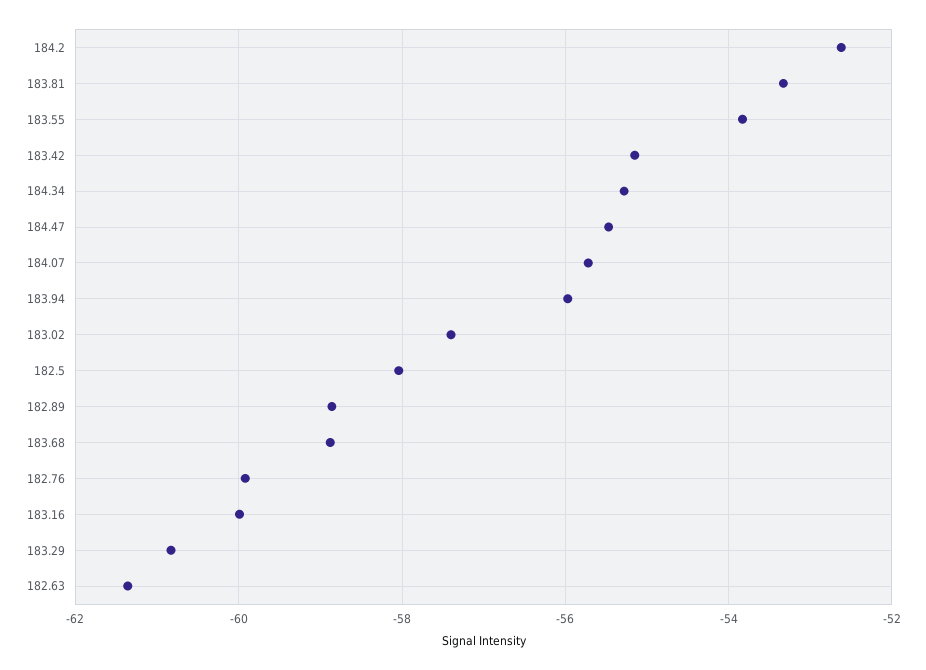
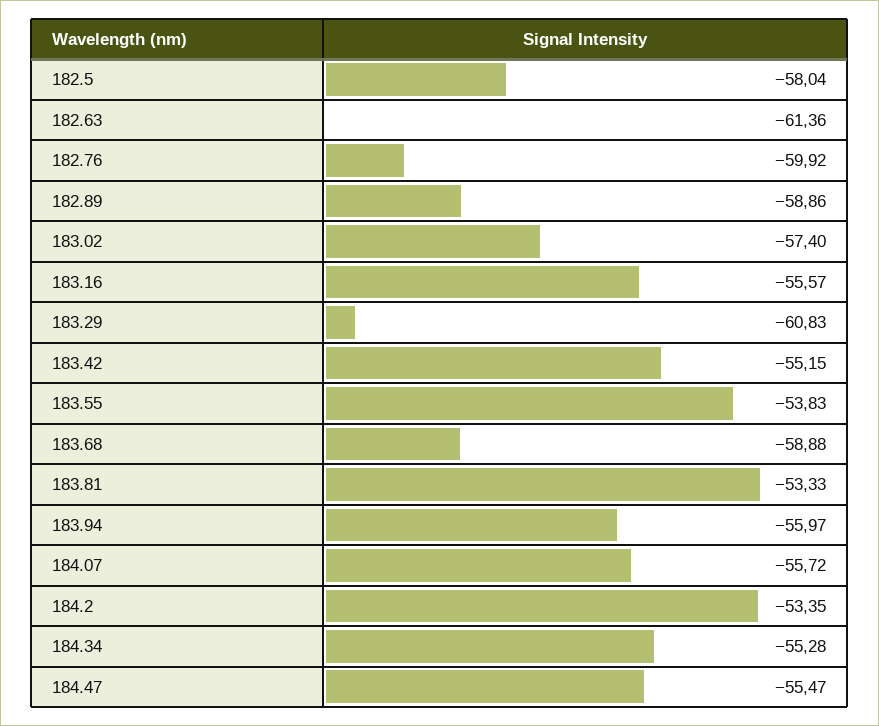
184.2: -52.6 -> -53.35
183.16: -60 -> -55.57

